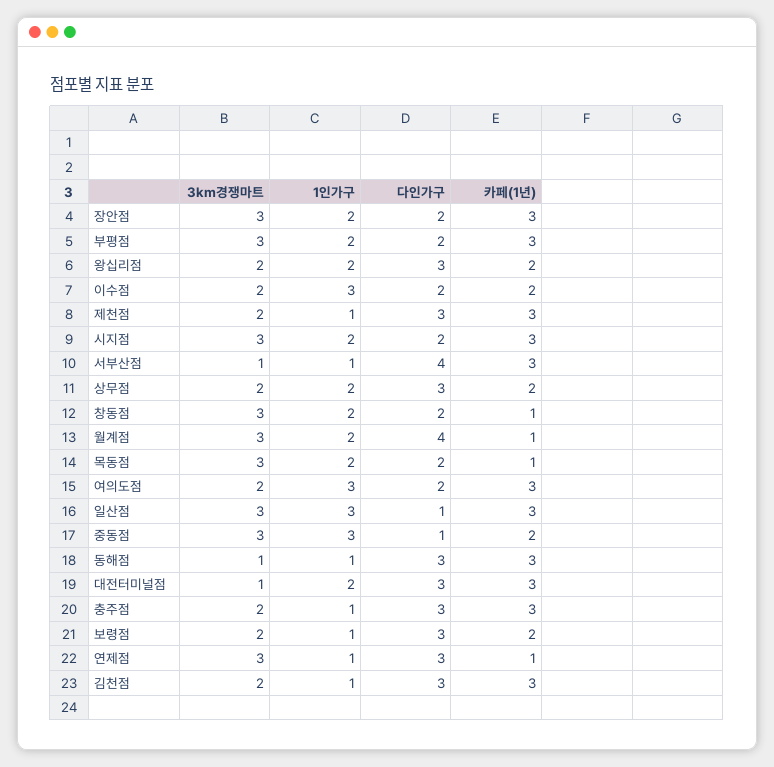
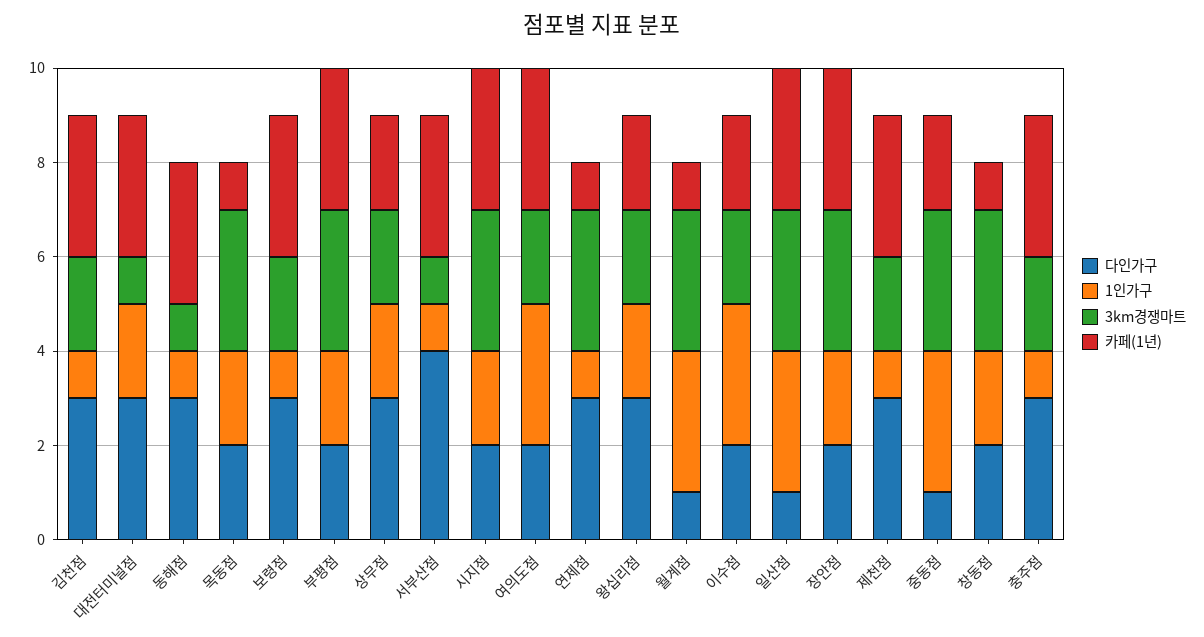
1인가구, 월계점: 2 -> 3
다인가구, 월계점: 4 -> 1
카페(1년), 보령점: 2 -> 3

